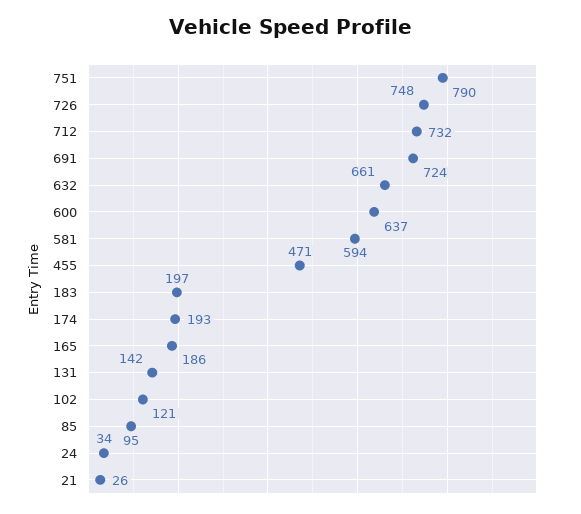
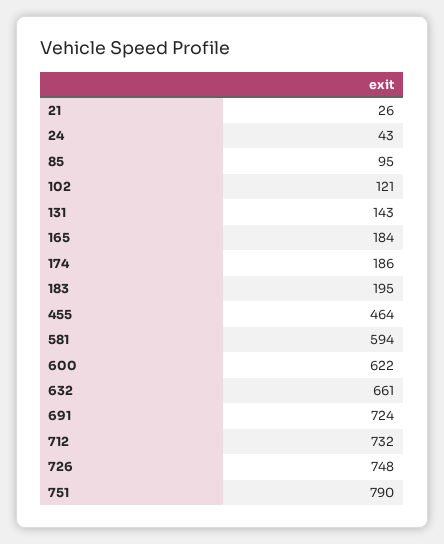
600: 637 -> 622
455: 471 -> 464
183: 197 -> 195
174: 193 -> 186
165: 186 -> 184
131: 142 -> 143
24: 34 -> 43

